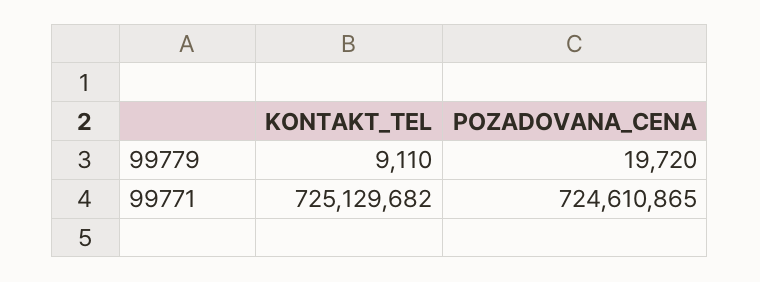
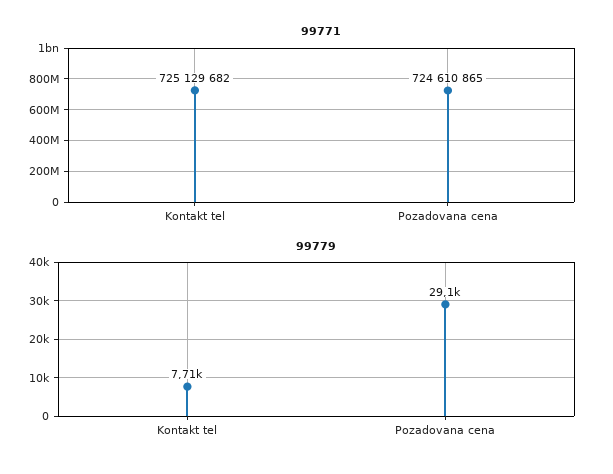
99779, KONTAKT_TEL: 9110 -> 7710
99779, POZADOVANA_CENA: 19720 -> 29100

